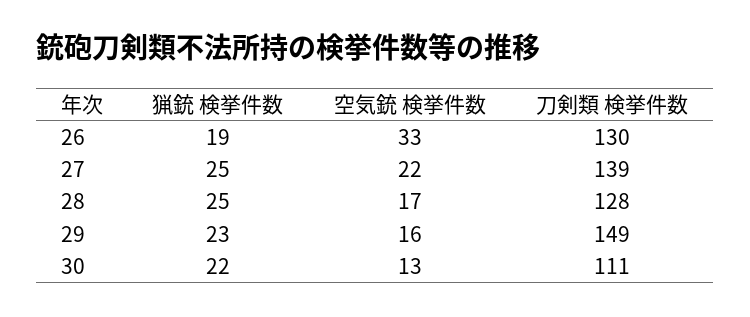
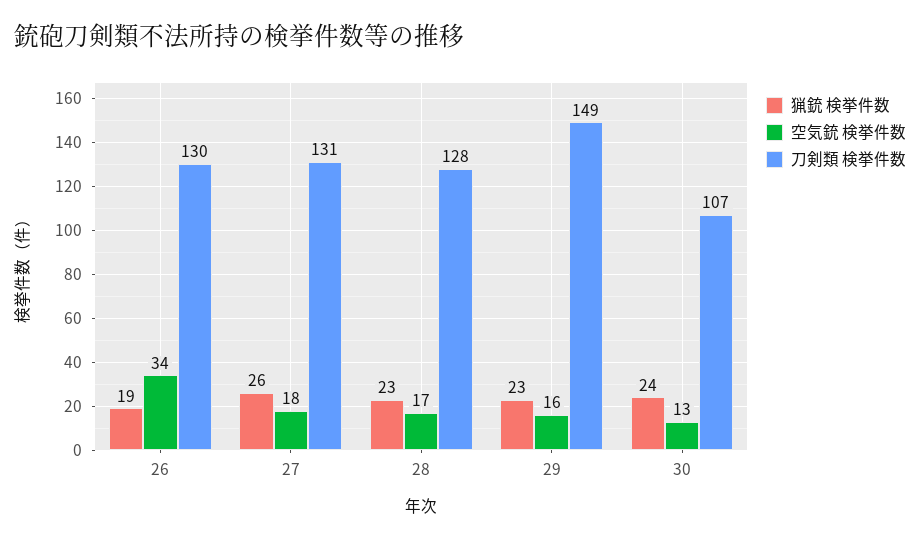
空気銃 検挙件数, 26: 33 -> 34
猟銃 検挙件数, 27: 25 -> 26
空気銃 検挙件数, 27: 22 -> 18
刀剣類 検挙件数, 27: 139 -> 131
猟銃 検挙件数, 28: 25 -> 23
猟銃 検挙件数, 30: 22 -> 24
刀剣類 検挙件数, 30: 111 -> 107

